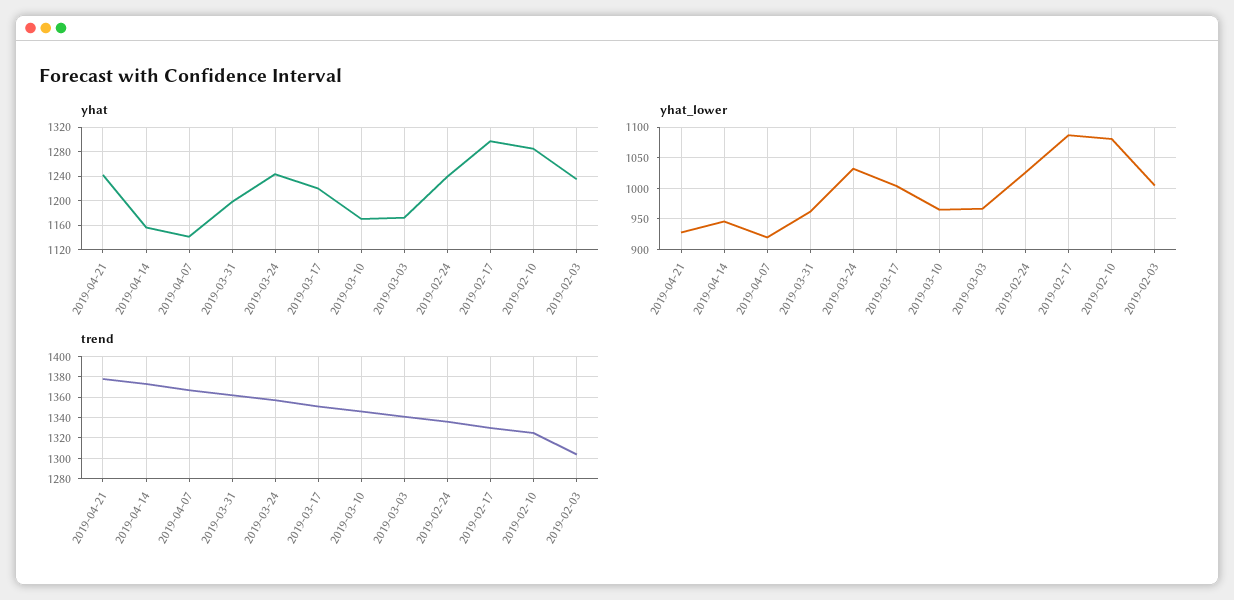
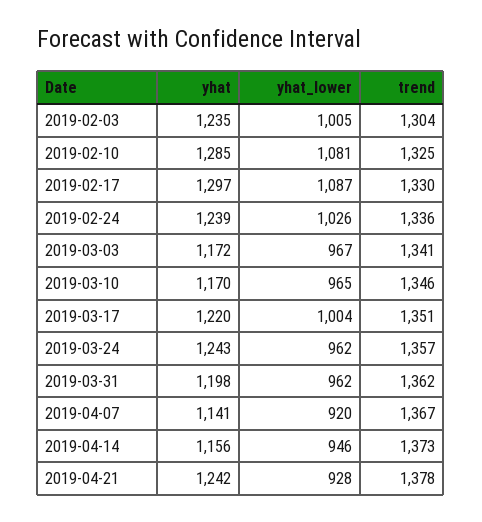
yhat_lower, 2019-03-24: 1030 -> 962

